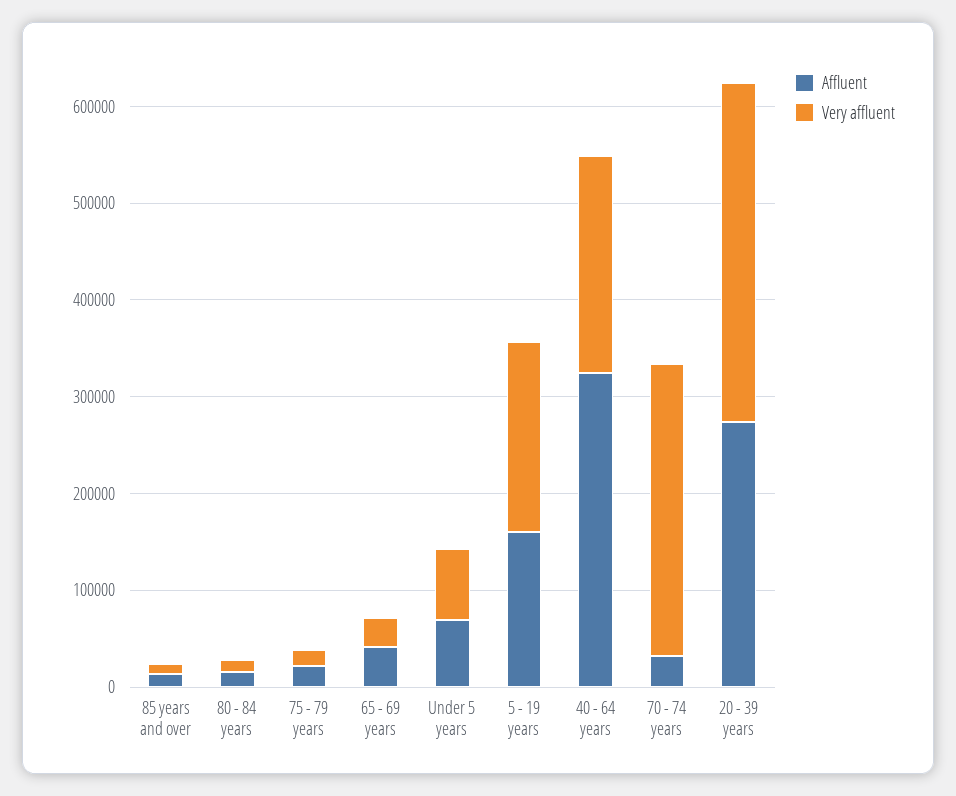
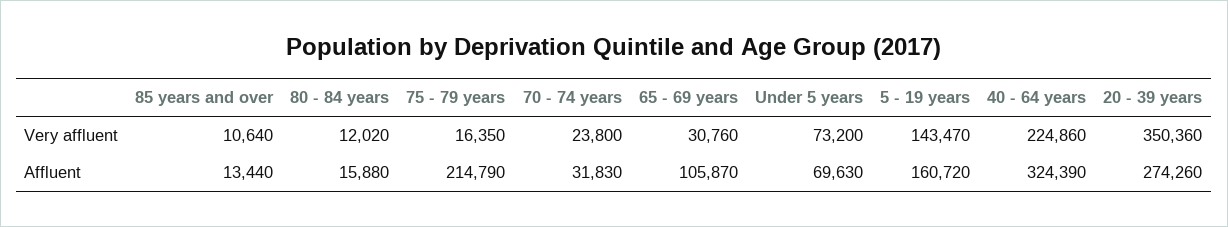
Affluent, 75 - 79 years: 20000 -> 214790
Affluent, 65 - 69 years: 40000 -> 105870
Very affluent, 5 - 19 years: 200000 -> 143470
Very affluent, 70 - 74 years: 300000 -> 23800

